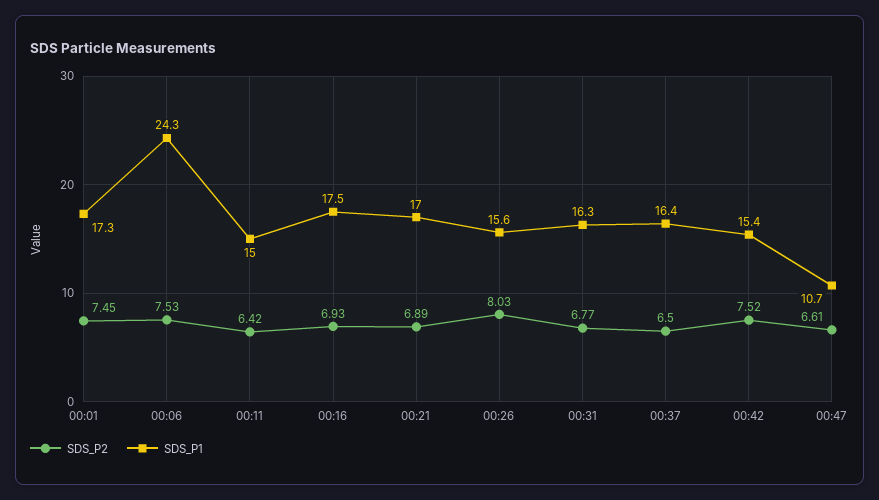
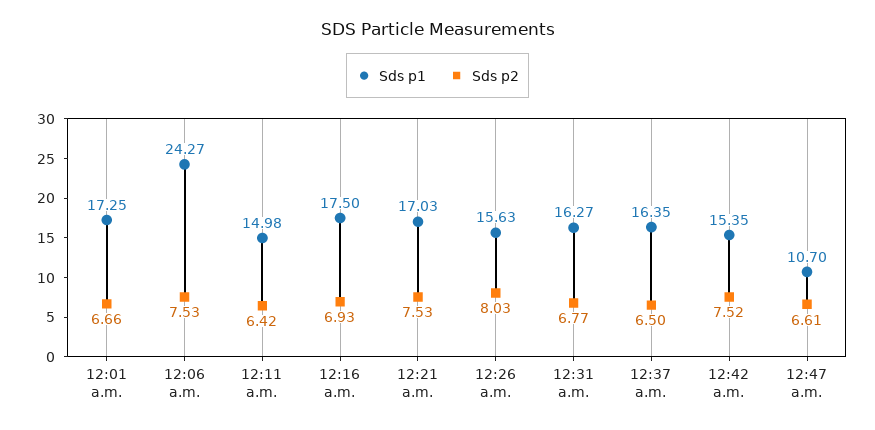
SDS_P2, 00:01: 7.45 -> 6.66
SDS_P2, 00:21: 6.89 -> 7.53

